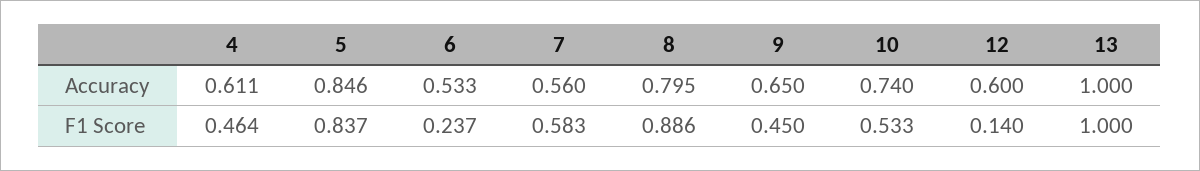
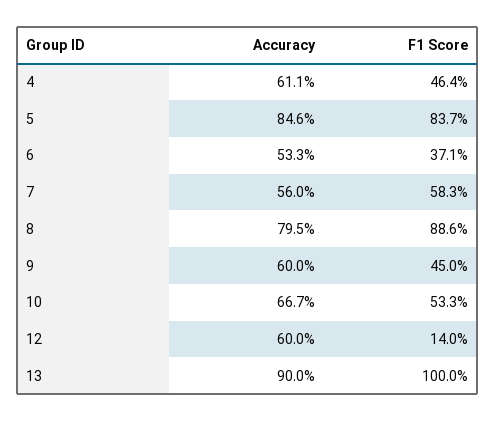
9, Accuracy: 0.65 -> 0.6
10, Accuracy: 0.74 -> 0.667
13, Accuracy: 1 -> 0.9
6, F1 Score: 0.237 -> 0.371

